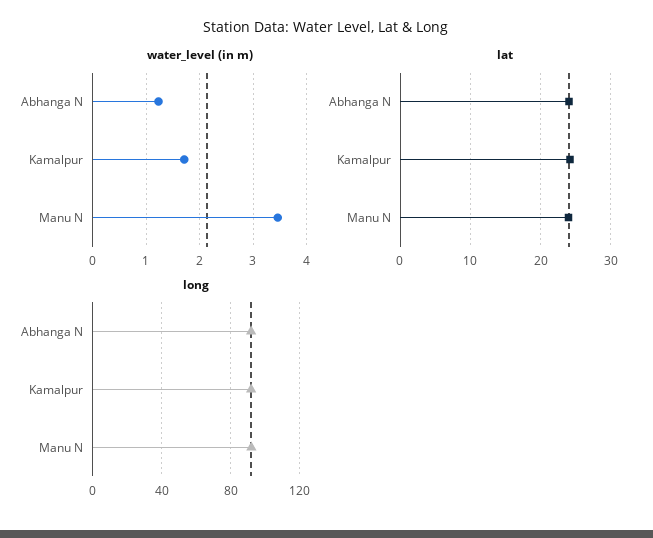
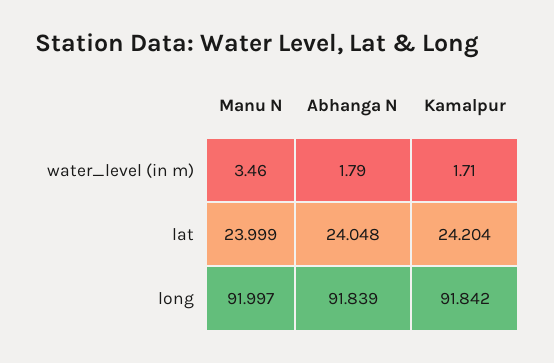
water_level (in m), Abhanga N: 1.2 -> 1.79

